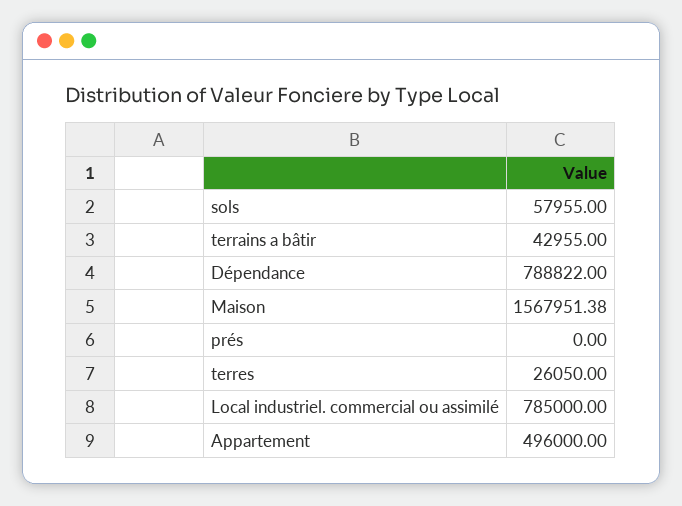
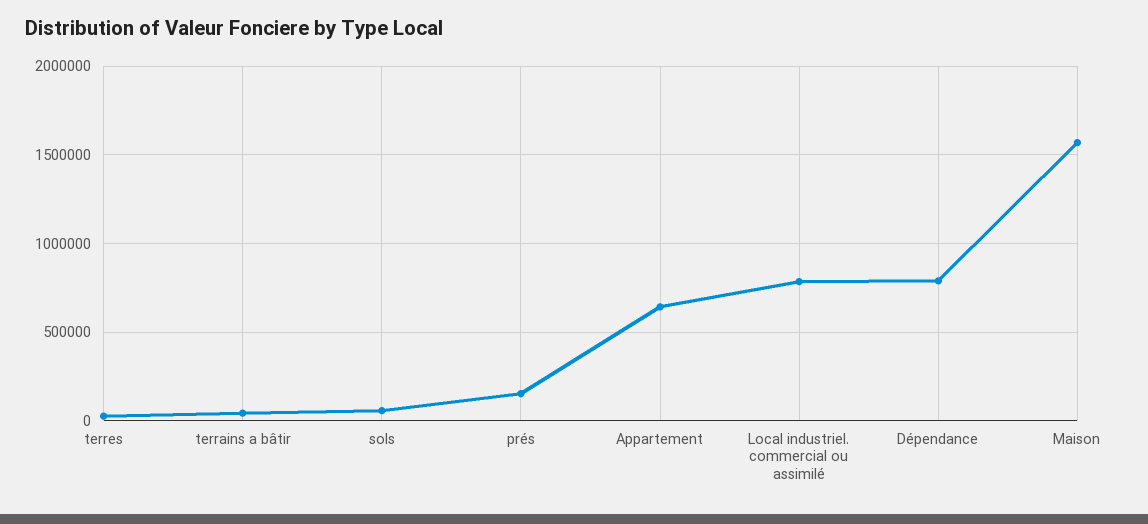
prés: 0 -> 150000
Appartement: 496000 -> 650000

